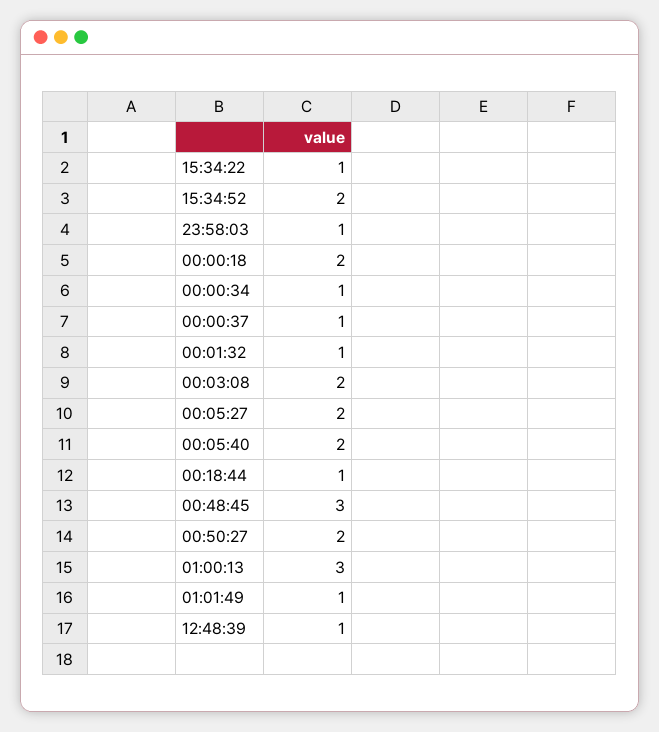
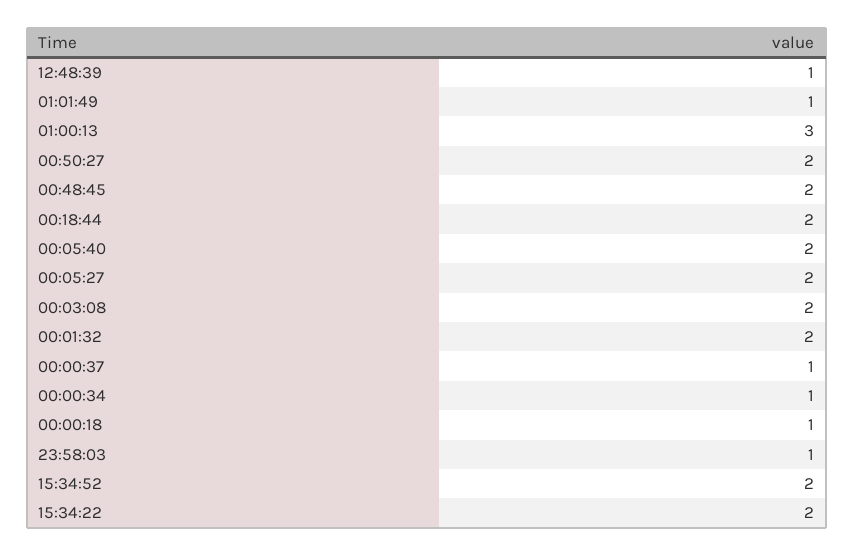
15:34:22: 1 -> 2
00:00:18: 2 -> 1
00:01:32: 1 -> 2
00:18:44: 1 -> 2
00:48:45: 3 -> 2

